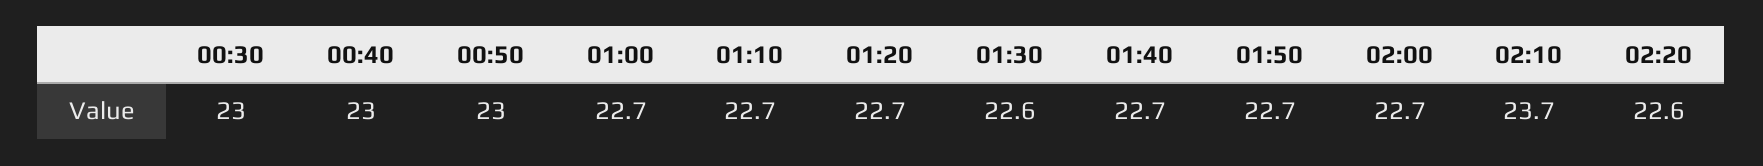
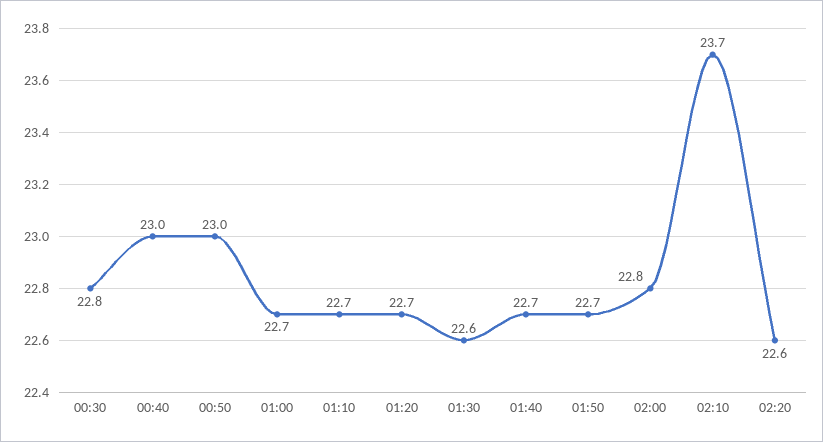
00:30: 23 -> 22.8
02:00: 22.7 -> 22.8

